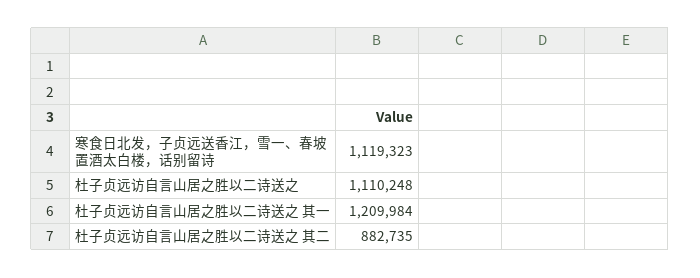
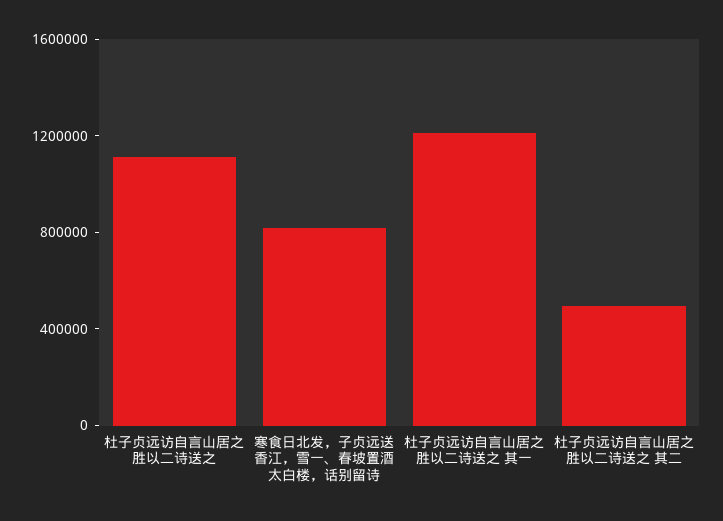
寒食日北发，子贞远送香江，雪一、春坡置酒太白楼，话别留诗: 1119323 -> 800000
杜子贞远访自言山居之胜以二诗送之 其二: 882735 -> 500000

